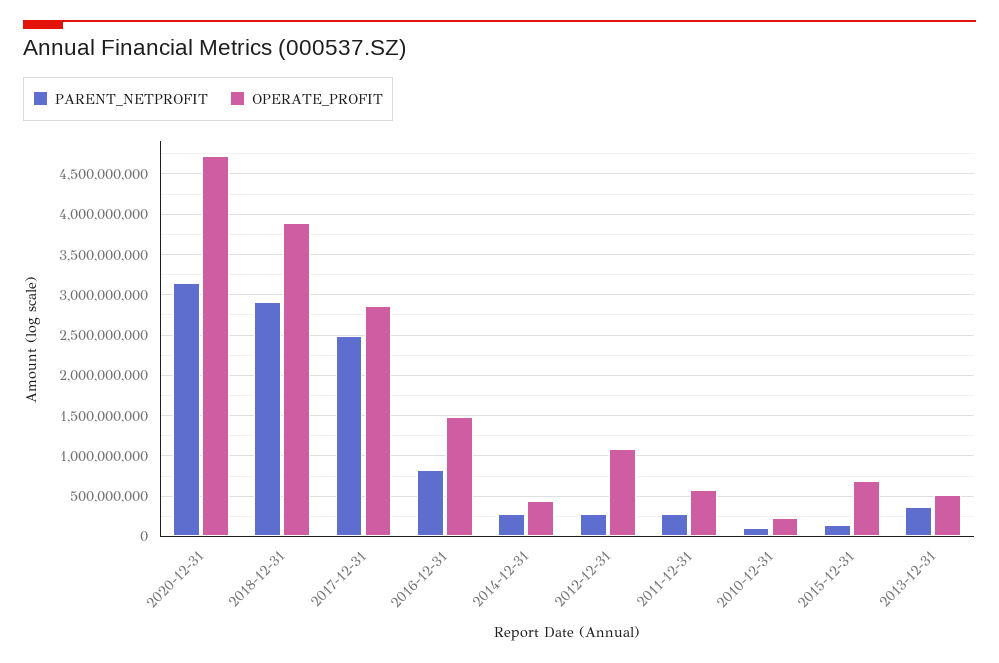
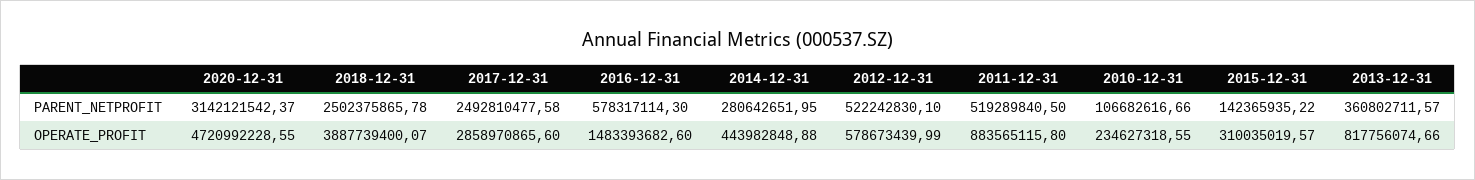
PARENT_NETPROFIT, 2018-12-31: 2900000000 -> 2502375865.78
PARENT_NETPROFIT, 2016-12-31: 800000000 -> 578317114.3
PARENT_NETPROFIT, 2012-12-31: 300000000 -> 522242830.1
OPERATE_PROFIT, 2012-12-31: 1100000000 -> 578673439.99
PARENT_NETPROFIT, 2011-12-31: 300000000 -> 519289840.5
OPERATE_PROFIT, 2011-12-31: 600000000 -> 883565115.8
OPERATE_PROFIT, 2015-12-31: 700000000 -> 310035019.57
OPERATE_PROFIT, 2013-12-31: 500000000 -> 817756074.66

